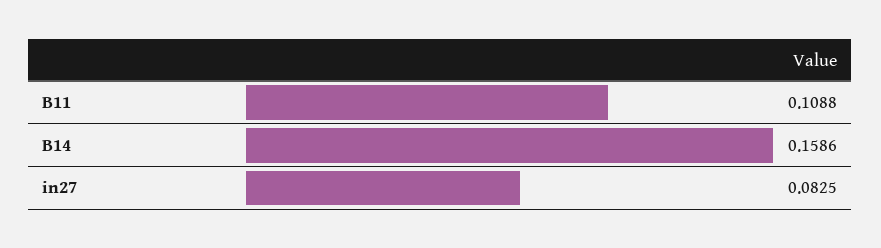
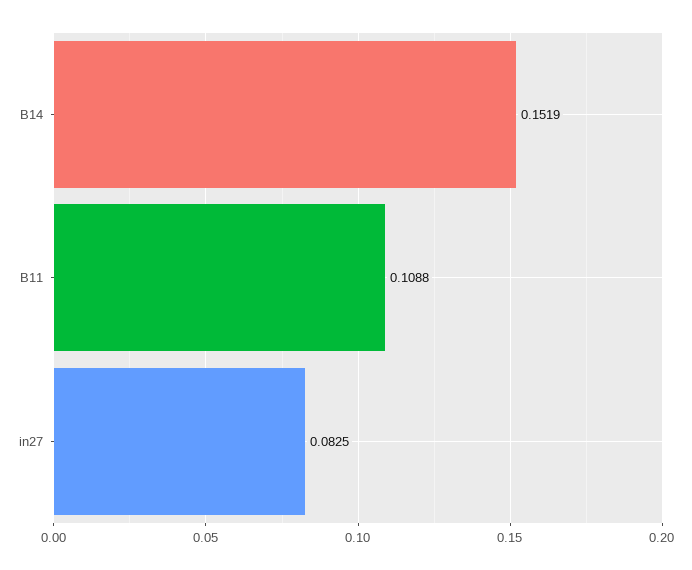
B14: 0.1586 -> 0.1519

